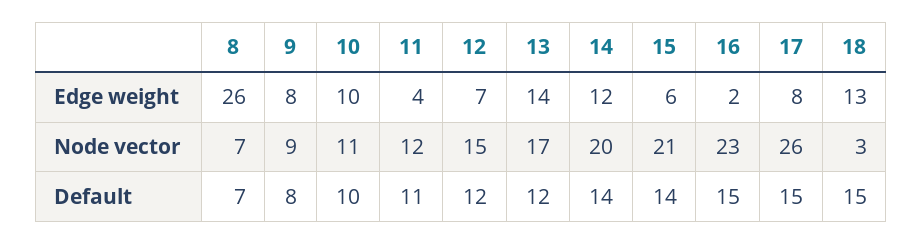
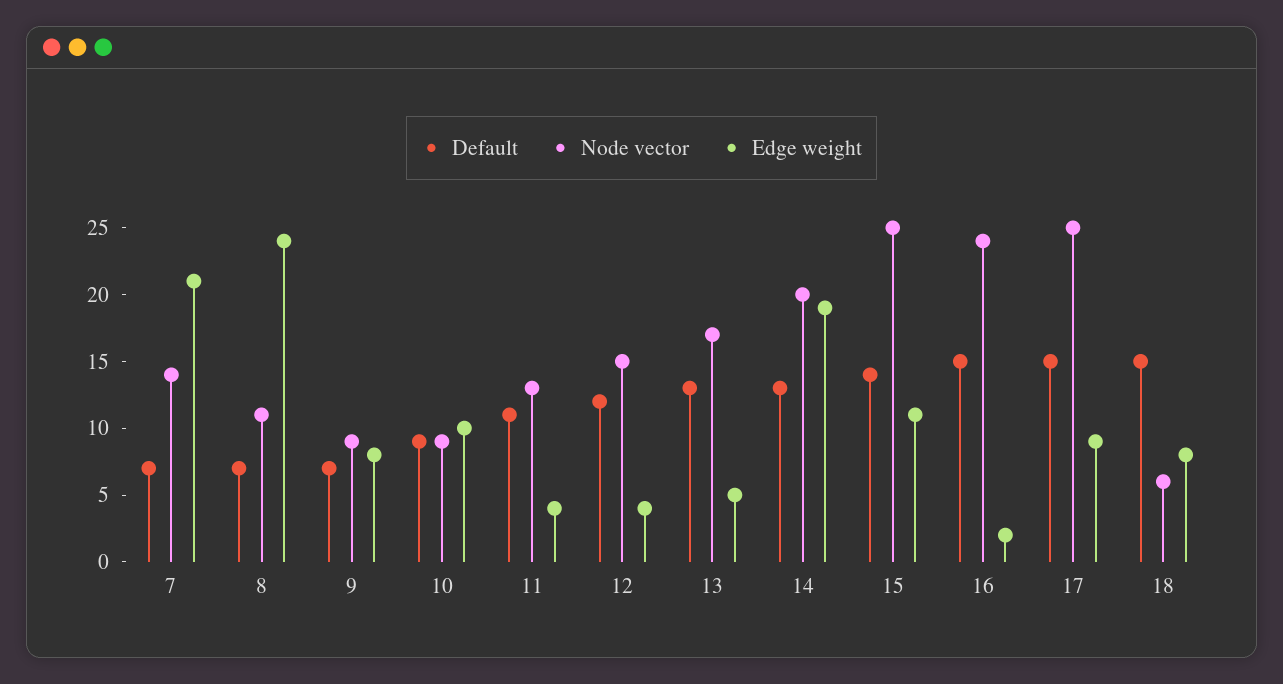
Edge weight, 8: 26 -> 24
Edge weight, 12: 7 -> 4
Edge weight, 13: 14 -> 5
Edge weight, 14: 12 -> 19
Edge weight, 15: 6 -> 11
Edge weight, 17: 8 -> 9
Edge weight, 18: 13 -> 8
Node vector, 8: 7 -> 11
Node vector, 10: 11 -> 9
Node vector, 11: 12 -> 13
Node vector, 15: 21 -> 25
Node vector, 16: 23 -> 24
Node vector, 17: 26 -> 25
Node vector, 18: 3 -> 6
Default, 9: 8 -> 7
Default, 10: 10 -> 9
Default, 13: 12 -> 13
Default, 14: 14 -> 13
Default, 7: none -> 7
Node vector, 7: none -> 14
Edge weight, 7: none -> 21

